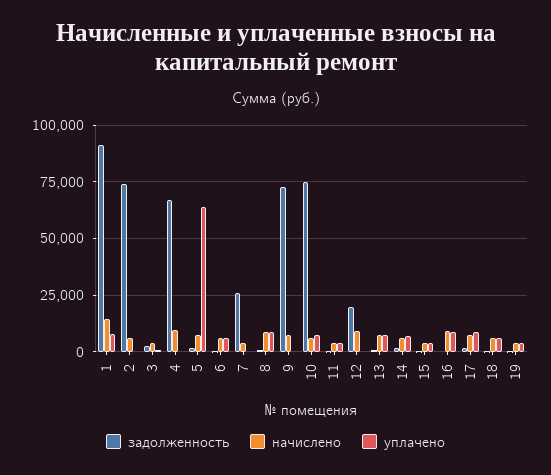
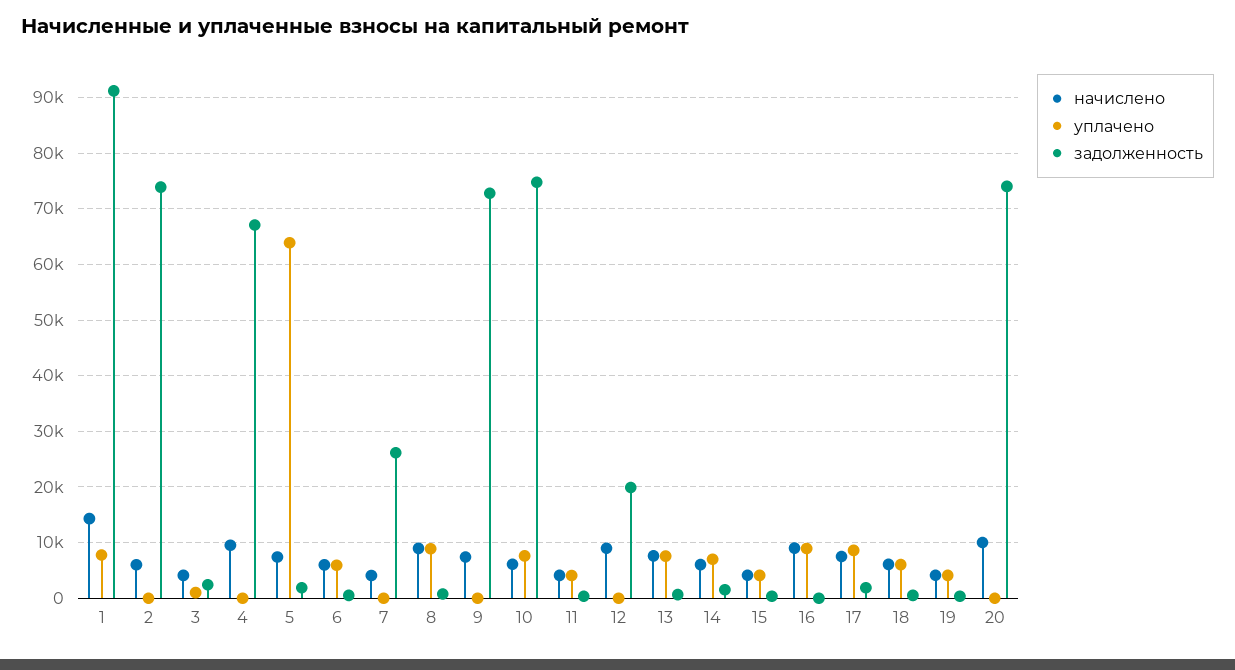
начислено, 20: none -> 10000
уплачено, 20: none -> 0
задолженность, 20: none -> 74000

